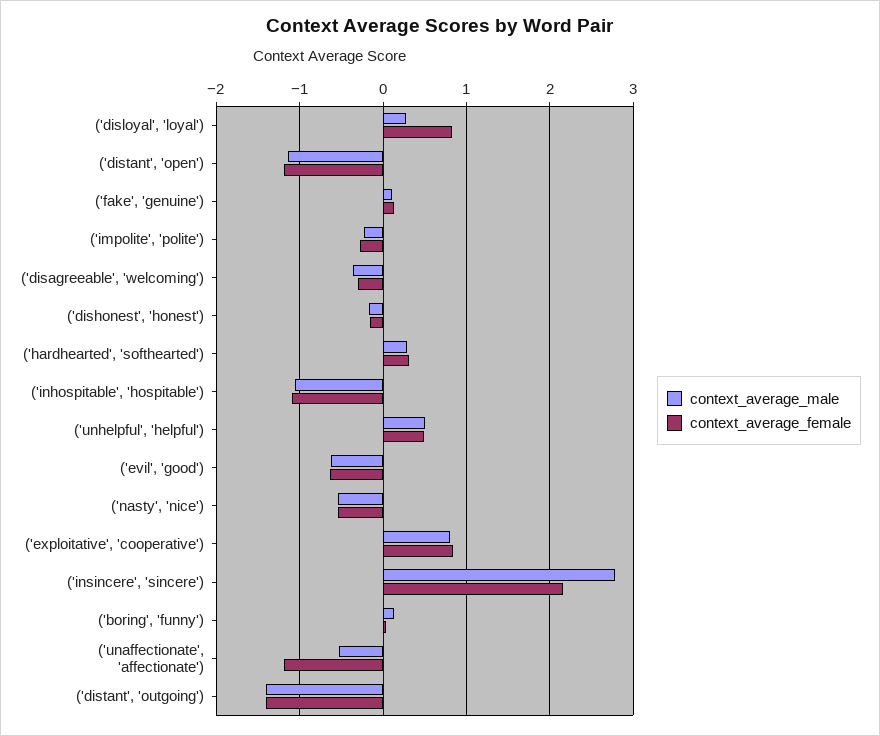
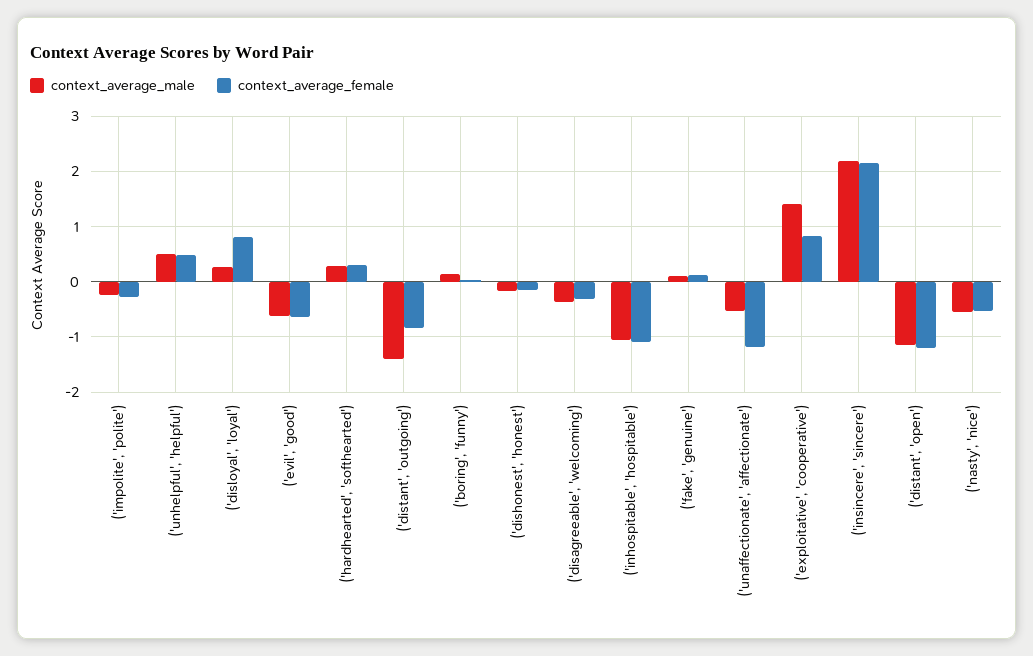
context_average_male, ('exploitative', 'cooperative'): 0.8 -> 1.4
context_average_male, ('insincere', 'sincere'): 2.8 -> 2.2
context_average_female, ('distant', 'outgoing'): -1.4 -> -0.8

